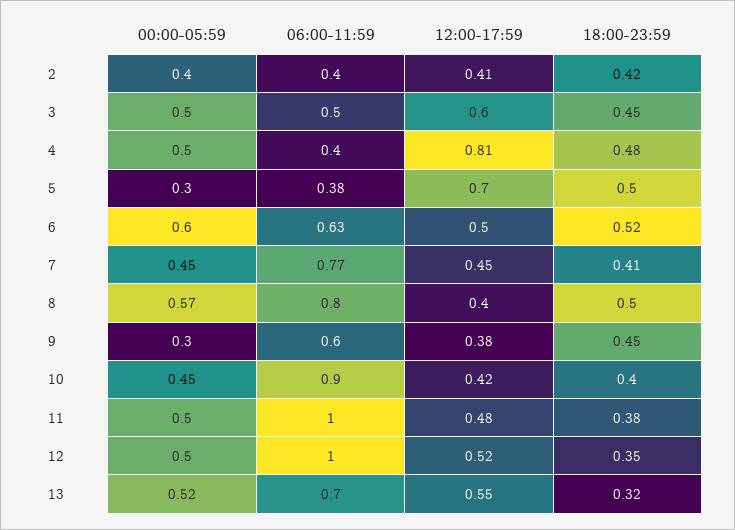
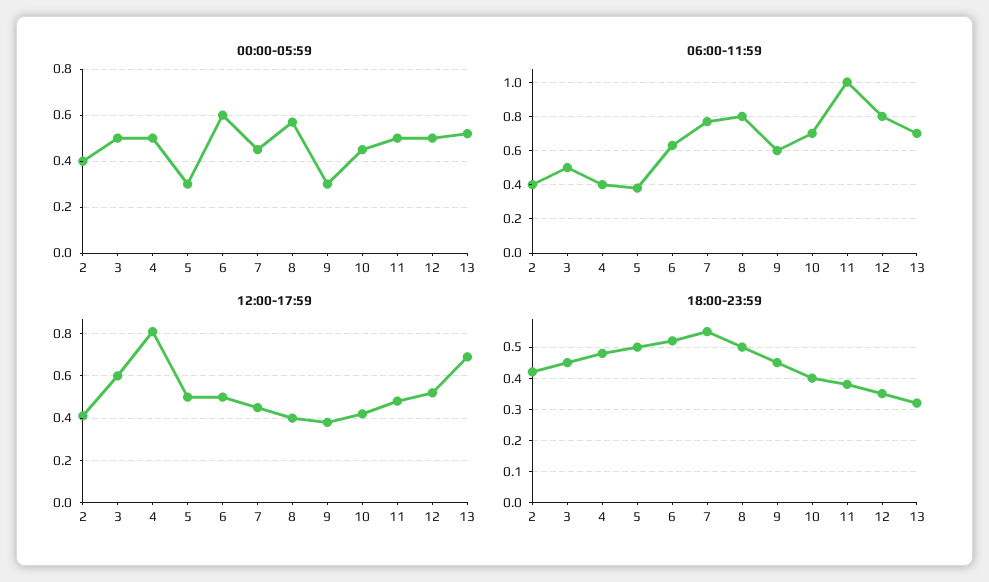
12:00-17:59, 5: 0.7 -> 0.5
18:00-23:59, 7: 0.41 -> 0.55
06:00-11:59, 10: 0.9 -> 0.7
06:00-11:59, 12: 1 -> 0.8
12:00-17:59, 13: 0.55 -> 0.7

